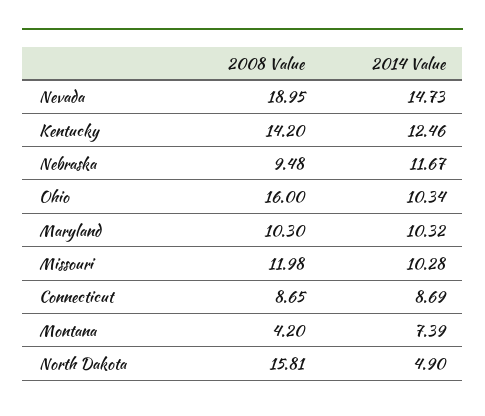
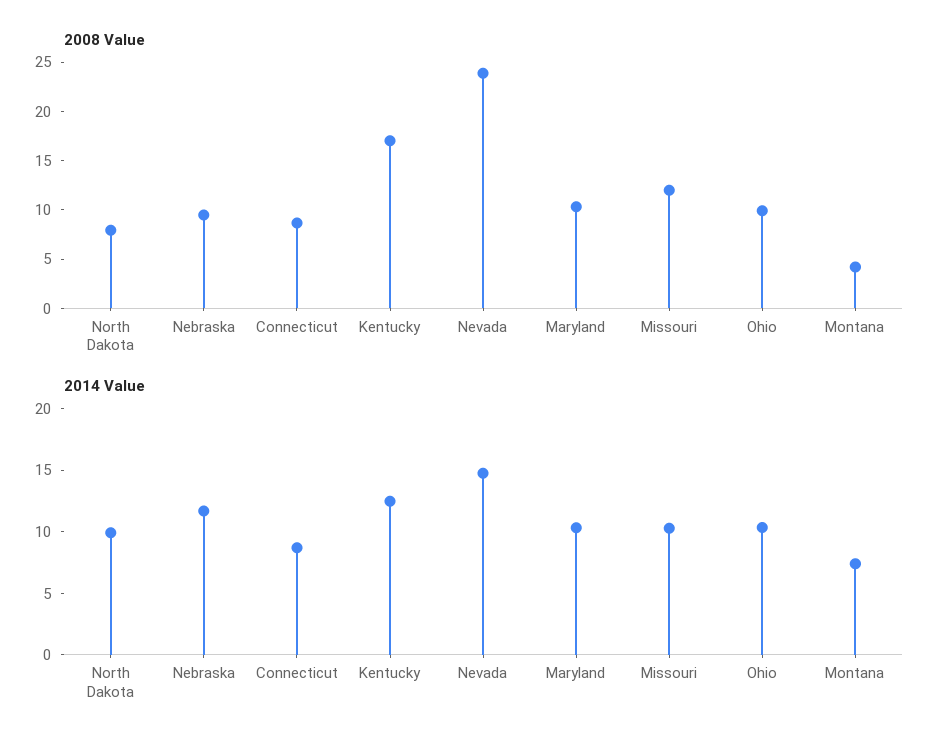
2008 Value, Nevada: 18.95 -> 24
2008 Value, Kentucky: 14.2 -> 17
2008 Value, Ohio: 16 -> 10
2008 Value, North Dakota: 15.81 -> 8
2014 Value, North Dakota: 4.9 -> 10

